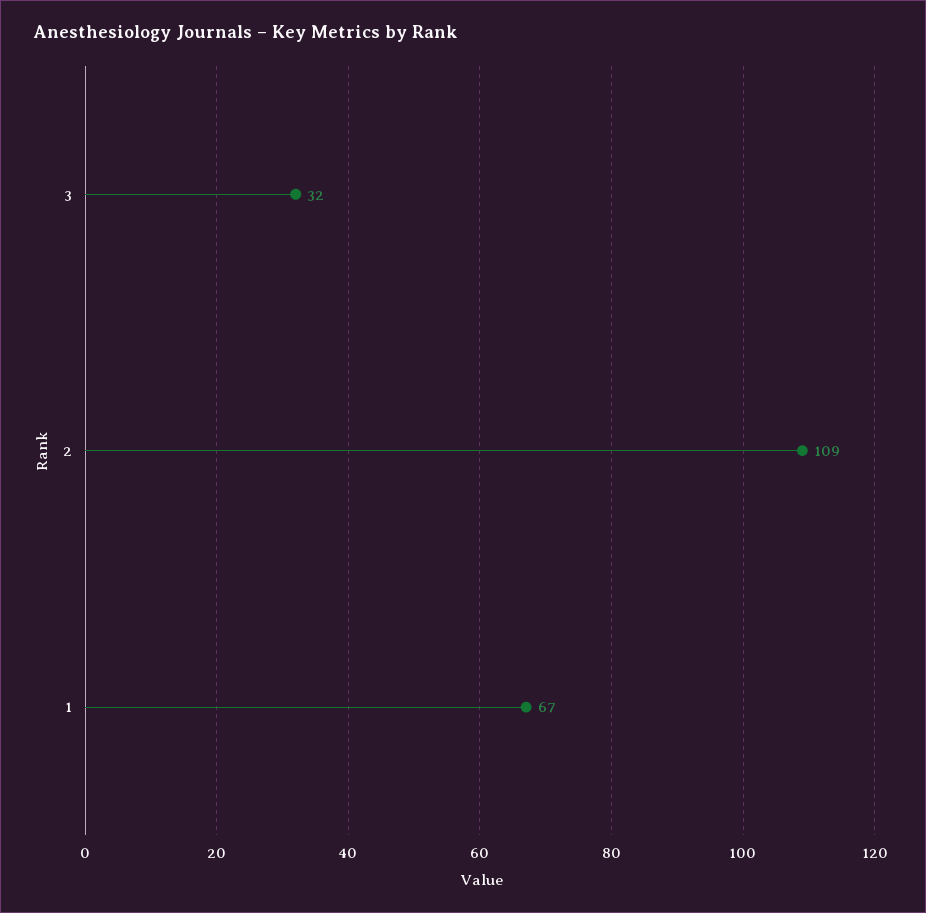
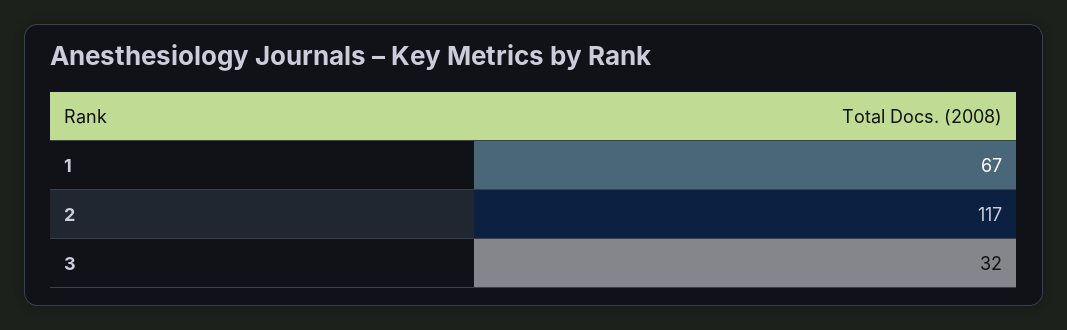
2: 109 -> 117

